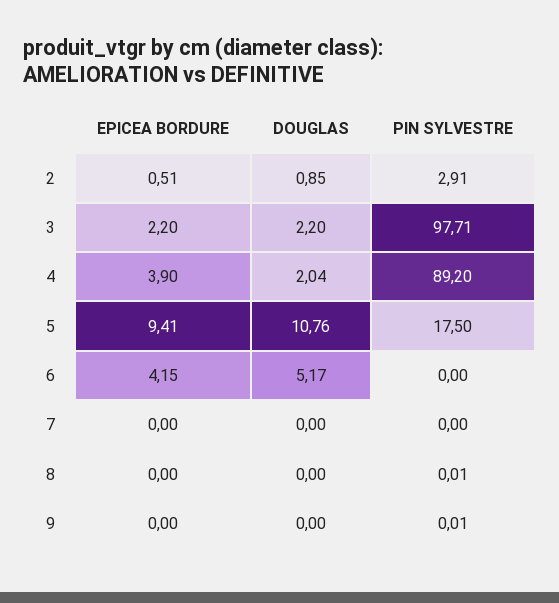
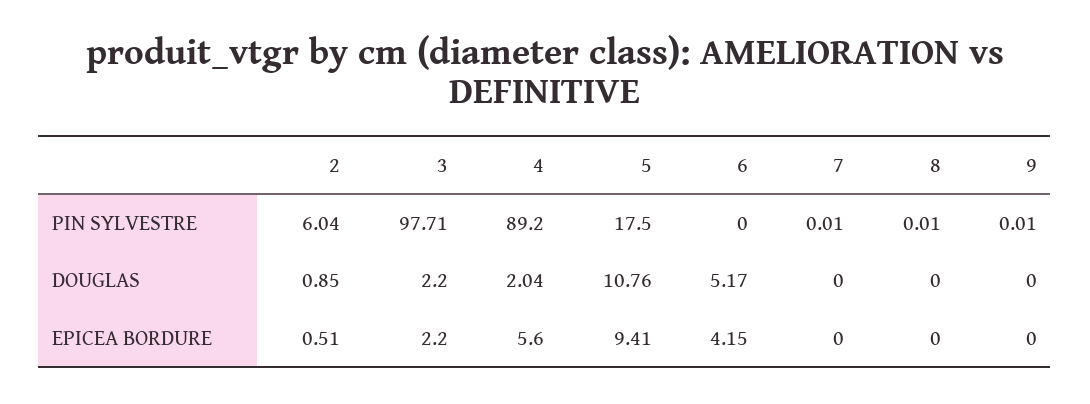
PIN SYLVESTRE, 2: 2.91 -> 6.04
EPICEA BORDURE, 4: 3.9 -> 5.6
PIN SYLVESTRE, 7: 0 -> 0.01

